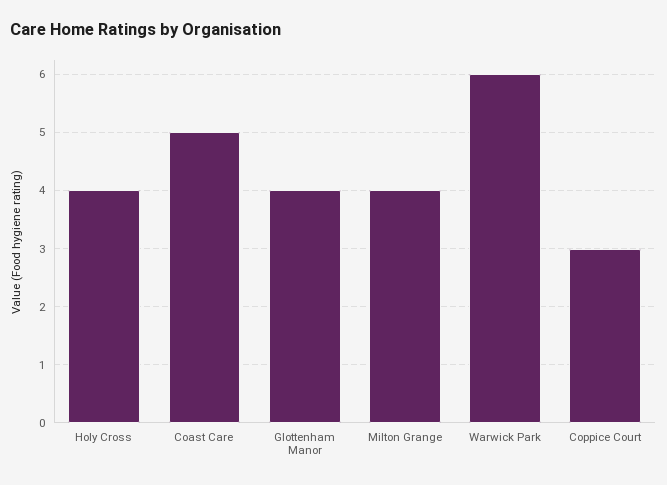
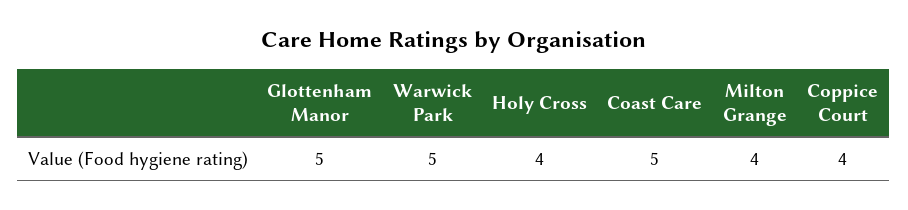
Glottenham Manor: 4 -> 5
Warwick Park: 6 -> 5
Coppice Court: 3 -> 4

